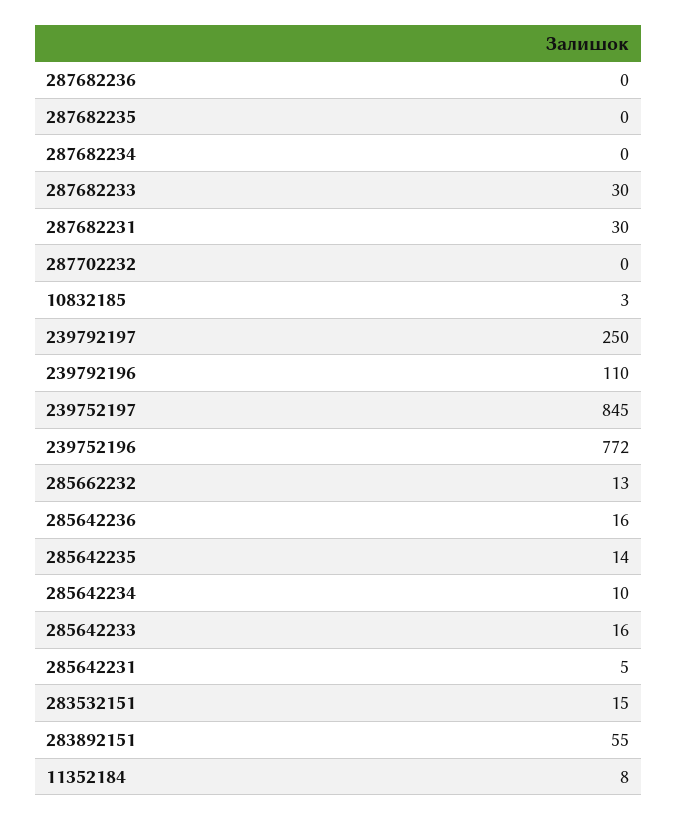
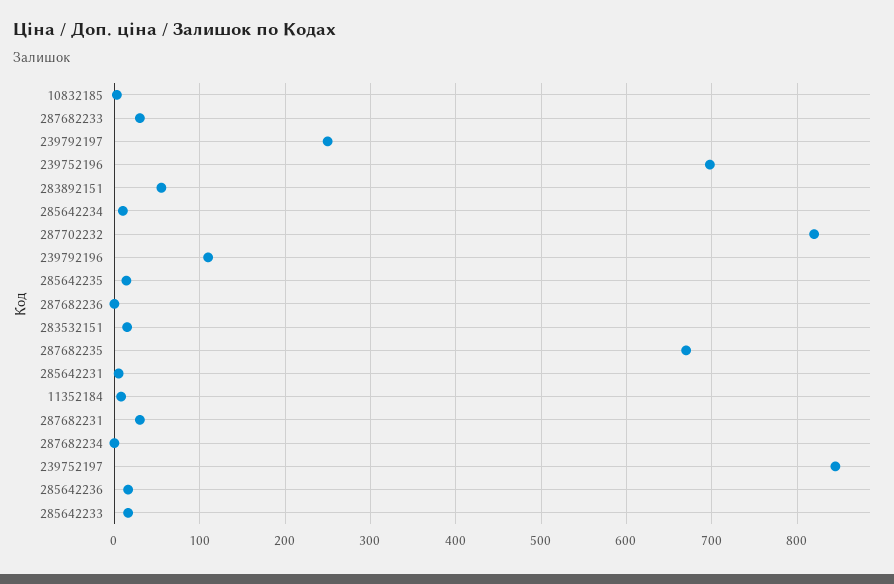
287682235: 0 -> 670
287702232: 0 -> 820
239752196: 772 -> 700
285662232: 13 -> none

